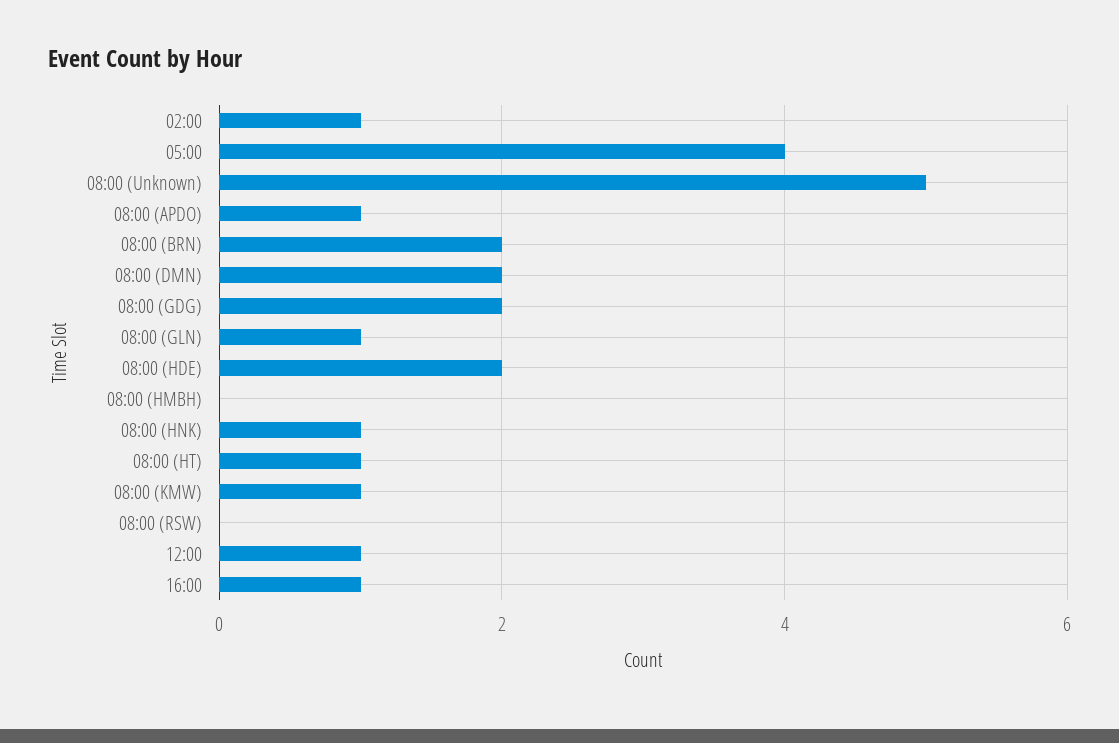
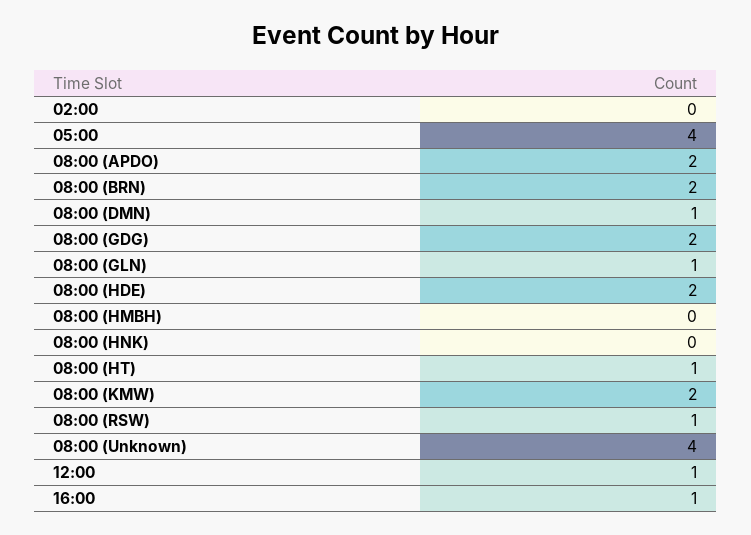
02:00: 1 -> 0
08:00 (Unknown): 5 -> 4
08:00 (APDO): 1 -> 2
08:00 (DMN): 2 -> 1
08:00 (HNK): 1 -> 0
08:00 (KMW): 1 -> 2
08:00 (RSW): 0 -> 1

